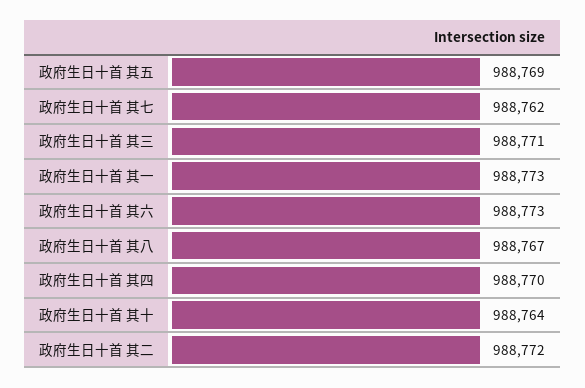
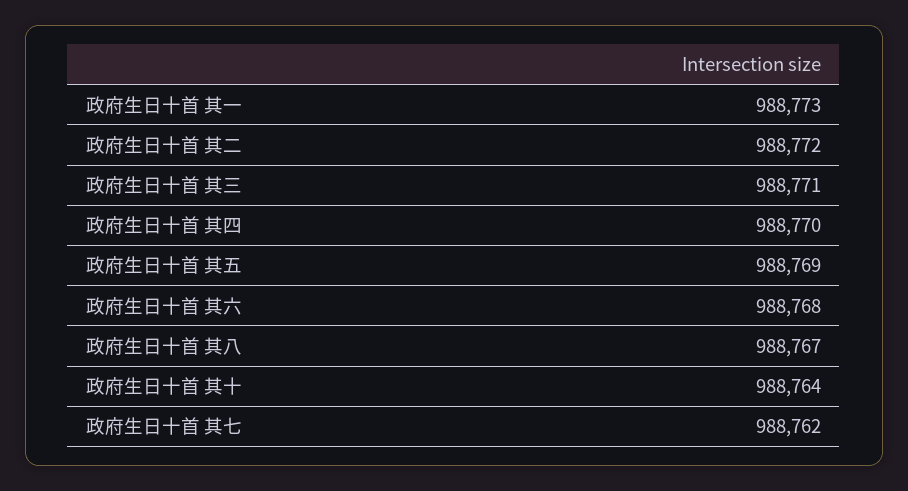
政府生日十首 其六: 988773 -> 988768

